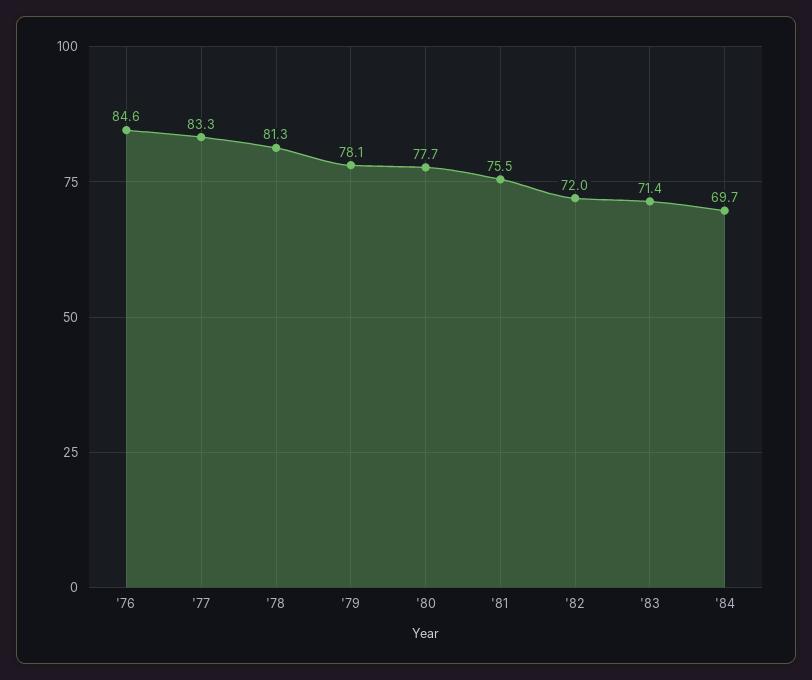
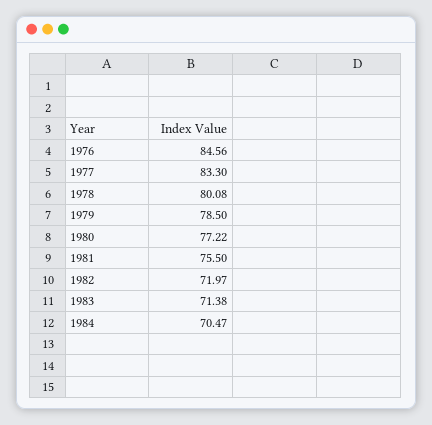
'78: 81.3 -> 80.08
'79: 78.1 -> 78.5
'80: 77.7 -> 77.22
'84: 69.7 -> 70.47

